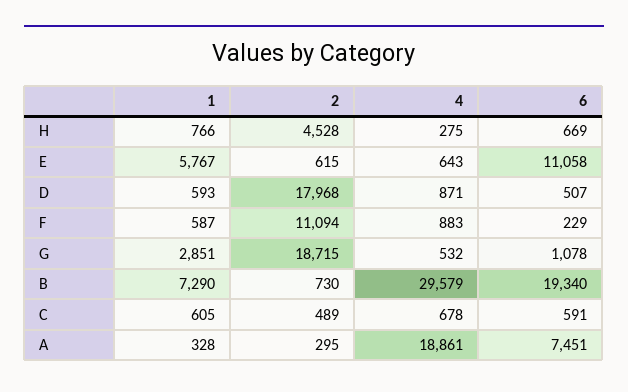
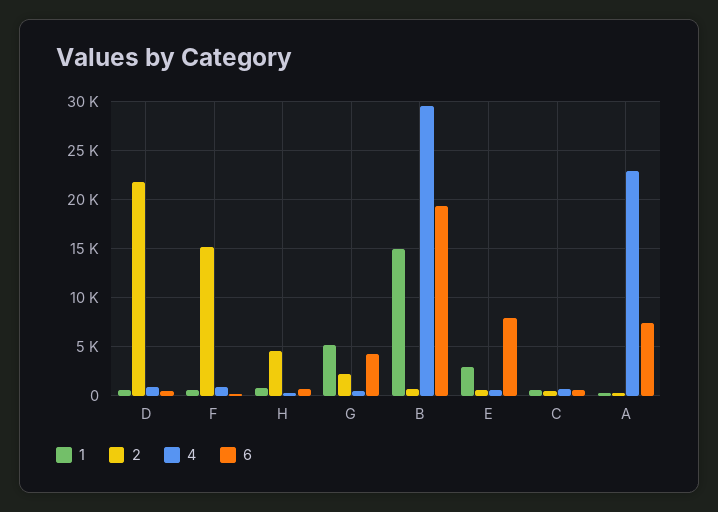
1, E: 5767 -> 3000
6, E: 11058 -> 8000
2, D: 17968 -> 22000
2, F: 11094 -> 15000
1, G: 2851 -> 5000
2, G: 18715 -> 2000
6, G: 1078 -> 4000
1, B: 7290 -> 15000
4, A: 18861 -> 23000

